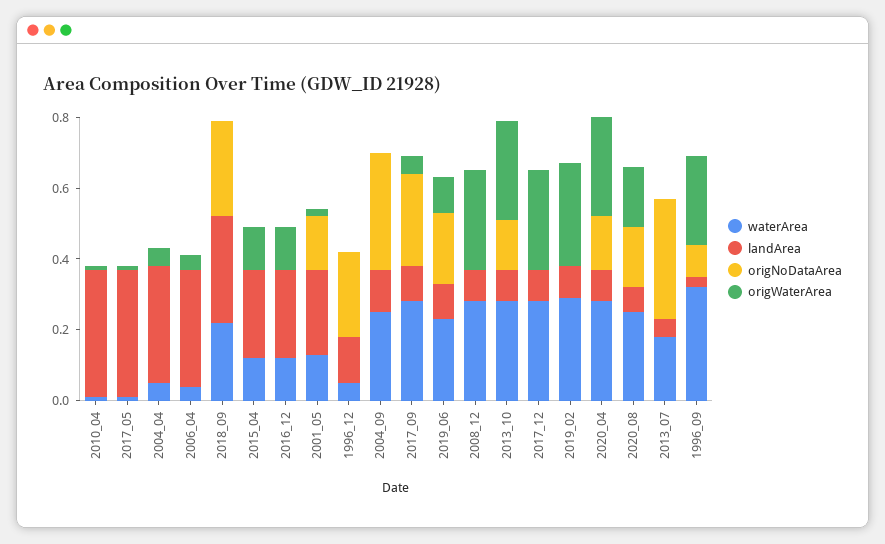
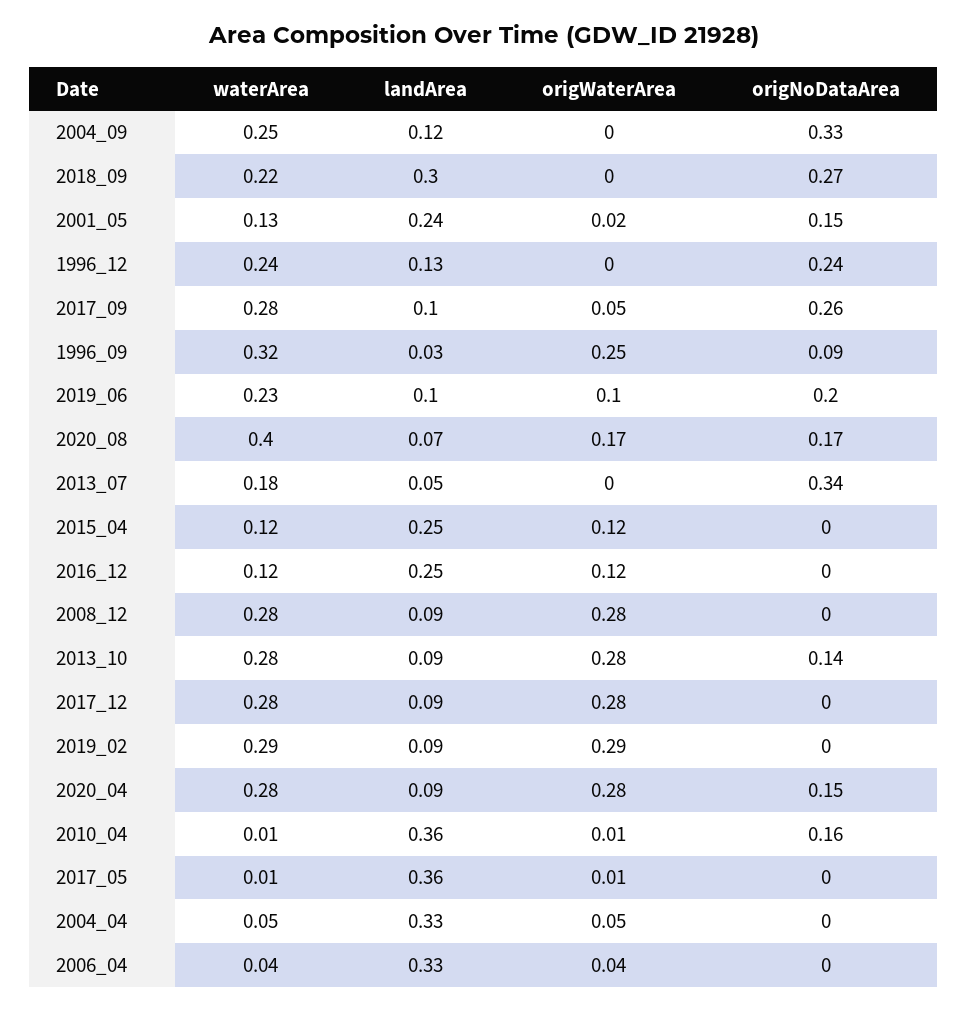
origNoDataArea, 2010_04: 0 -> 0.16
waterArea, 1996_12: 0.05 -> 0.24
waterArea, 2020_08: 0.25 -> 0.4

